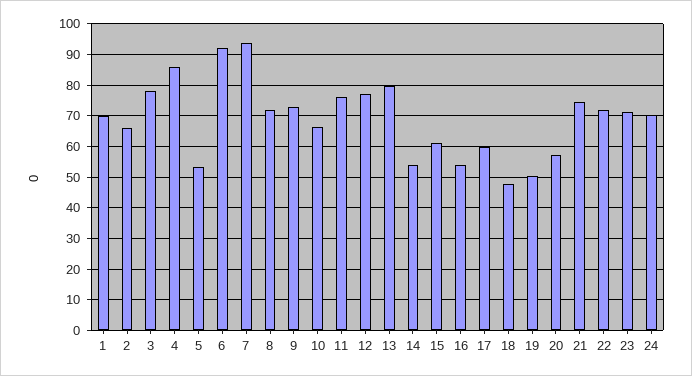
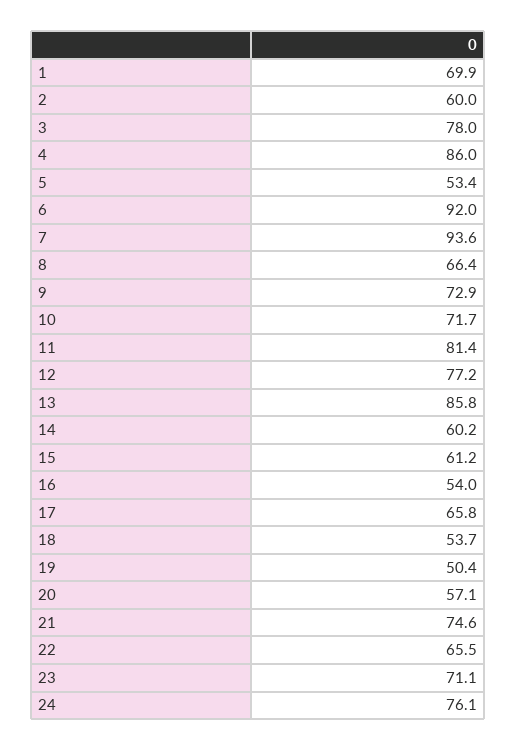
2: 66 -> 60
8: 72 -> 66.4
10: 66 -> 71.7
11: 76 -> 81.4
13: 80 -> 85.8
14: 54 -> 60.2
17: 60 -> 65.8
18: 48 -> 53.7
22: 72 -> 65.5
24: 70 -> 76.1

